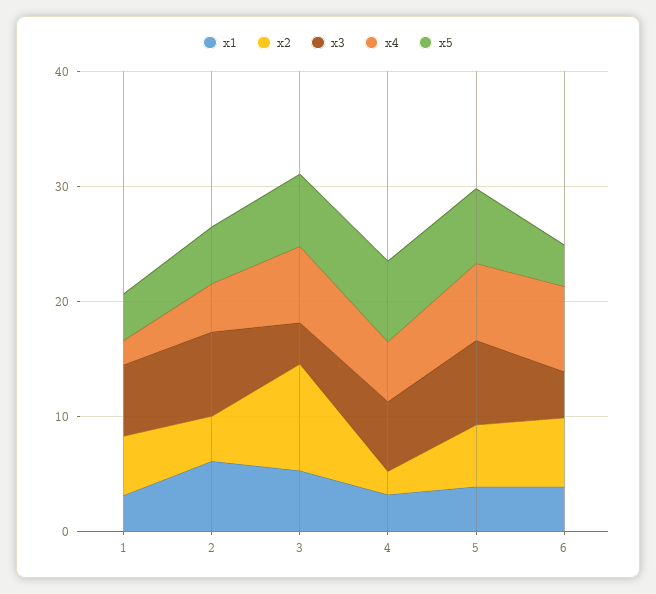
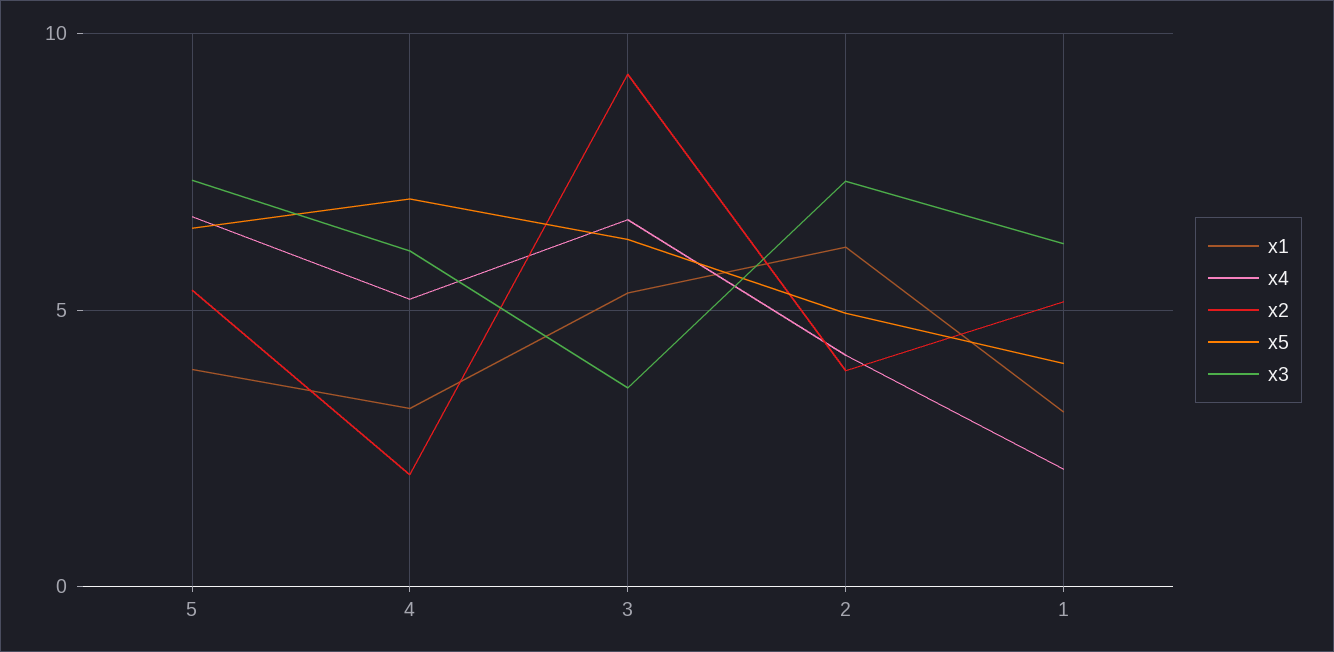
x1, 6: 4 -> none
x2, 6: 6 -> none
x3, 6: 4 -> none
x4, 6: 8 -> none
x5, 6: 4 -> none

